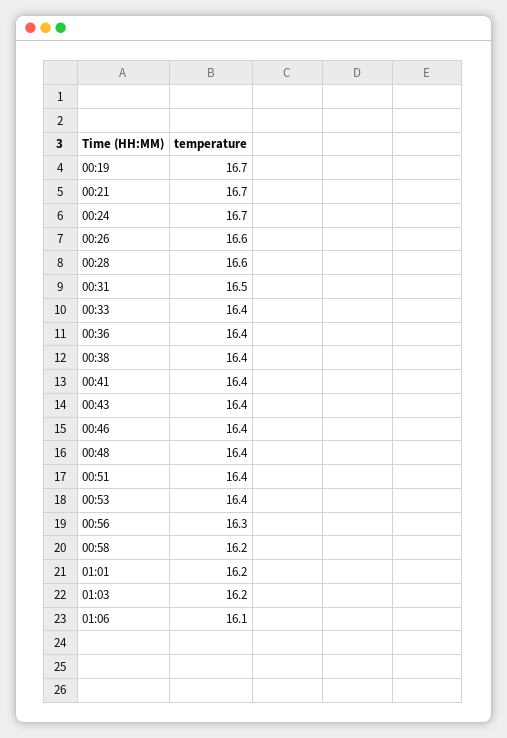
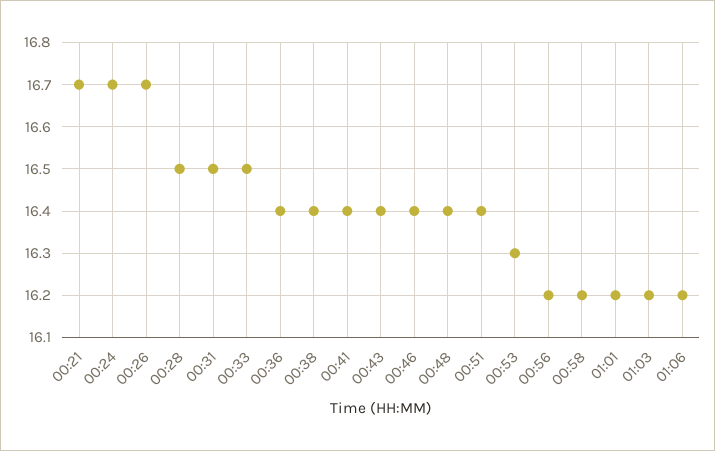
00:19: 16.7 -> none
00:26: 16.6 -> 16.7
00:28: 16.6 -> 16.5
00:33: 16.4 -> 16.5
00:53: 16.4 -> 16.3
00:56: 16.3 -> 16.2
01:06: 16.1 -> 16.2

